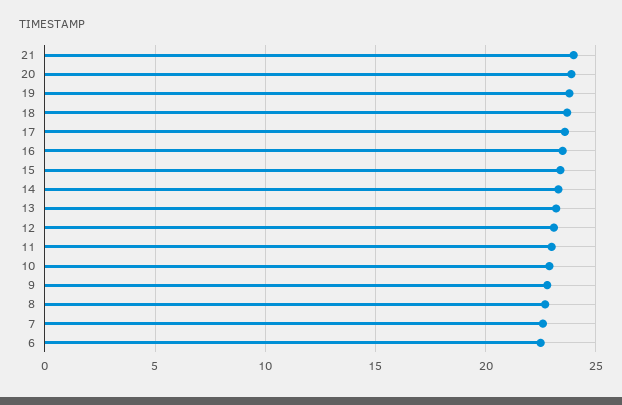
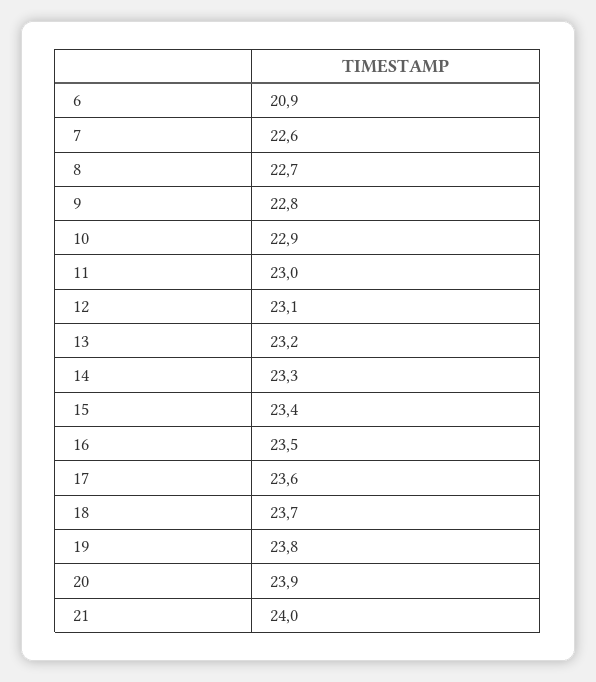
6: 22.5 -> 20.9

